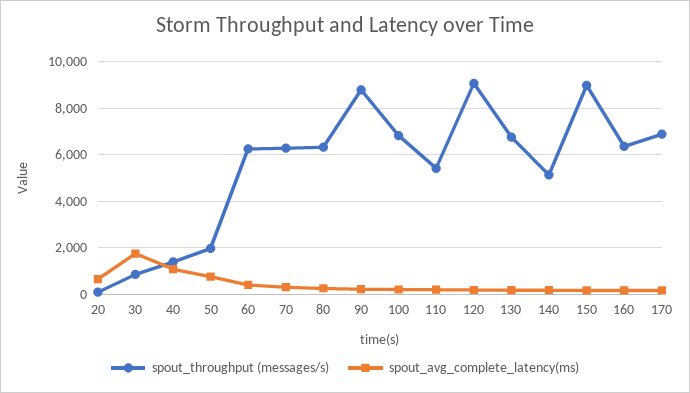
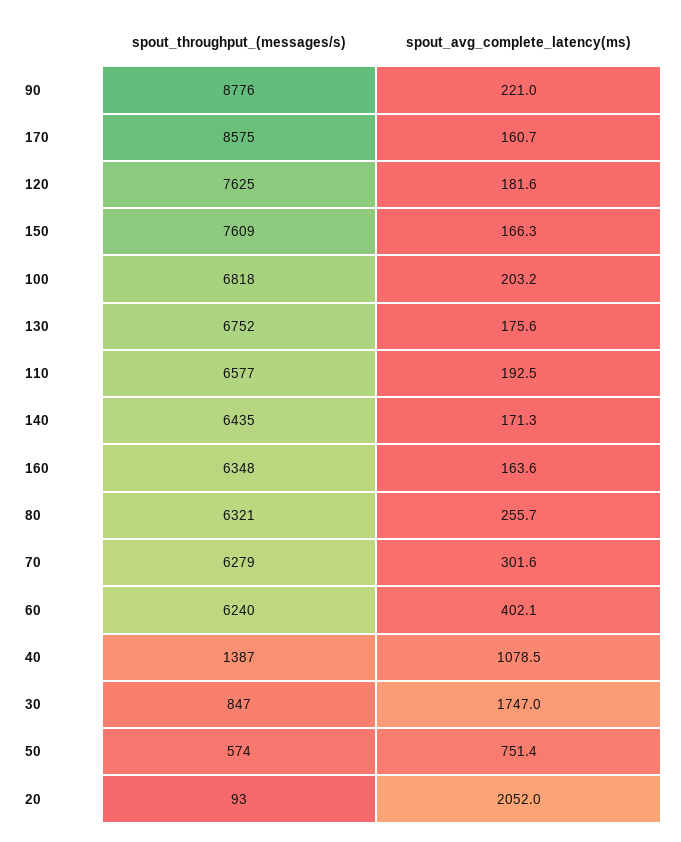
spout_avg_complete_latency(ms), 20: 500 -> 2052
spout_throughput (messages/s), 50: 2000 -> 574
spout_throughput (messages/s), 110: 5500 -> 6577
spout_throughput (messages/s), 120: 9000 -> 7625
spout_throughput (messages/s), 140: 5000 -> 6435
spout_throughput (messages/s), 150: 9000 -> 7609
spout_throughput (messages/s), 170: 7000 -> 8575

